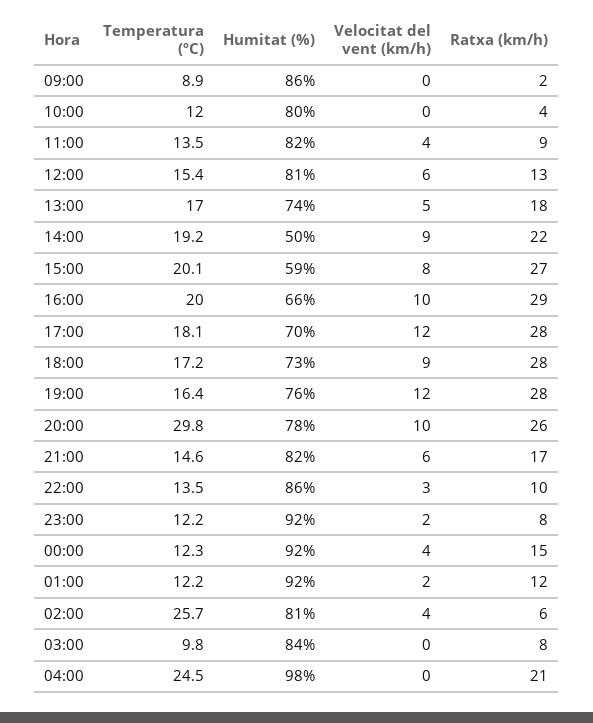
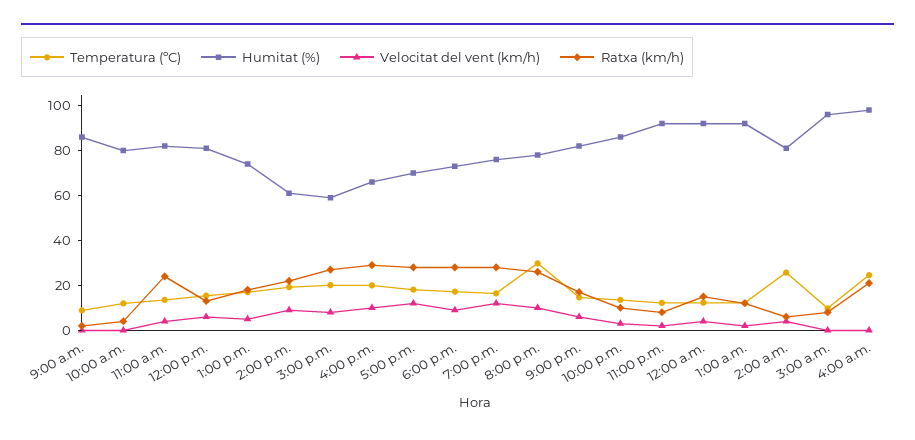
Ratxa (km/h), 11:00: 9 -> 25
Humitat (%), 14:00: 50 -> 60
Humitat (%), 03:00: 84 -> 95

